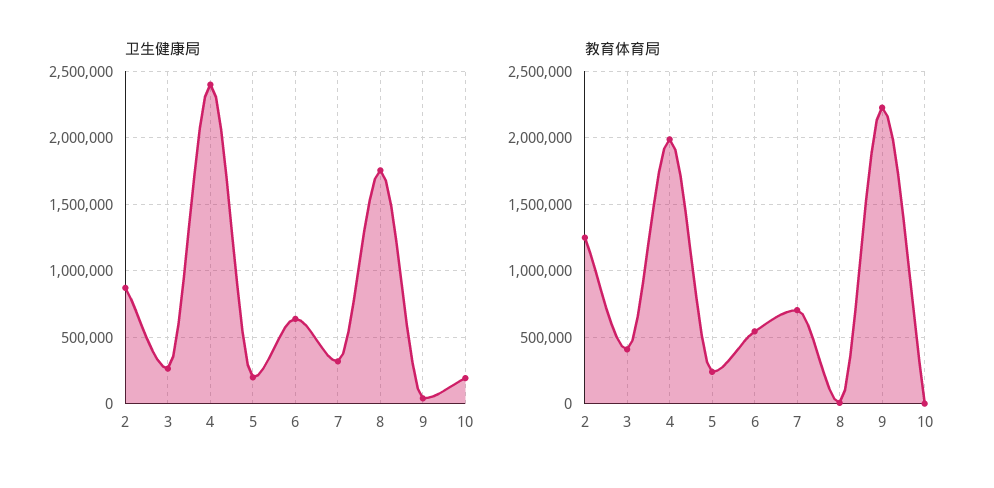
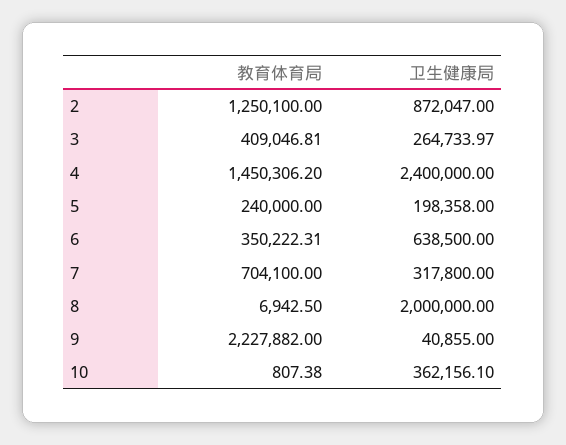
卫生健康局, 8: 1750000 -> 2000000
卫生健康局, 10: 200000 -> 362156.1
教育体育局, 4: 2000000 -> 1450306.2
教育体育局, 6: 550000 -> 350222.31

